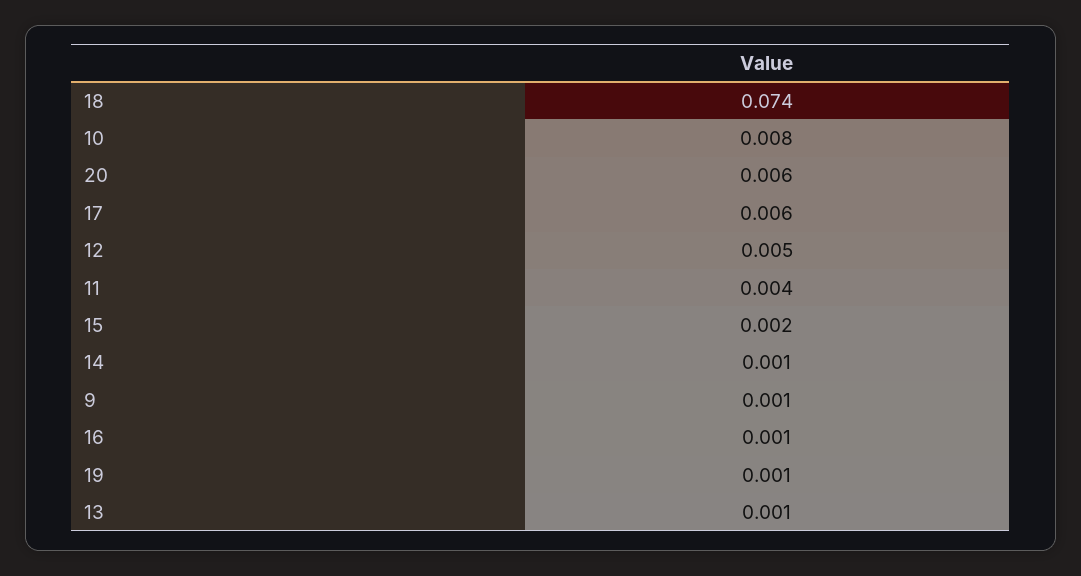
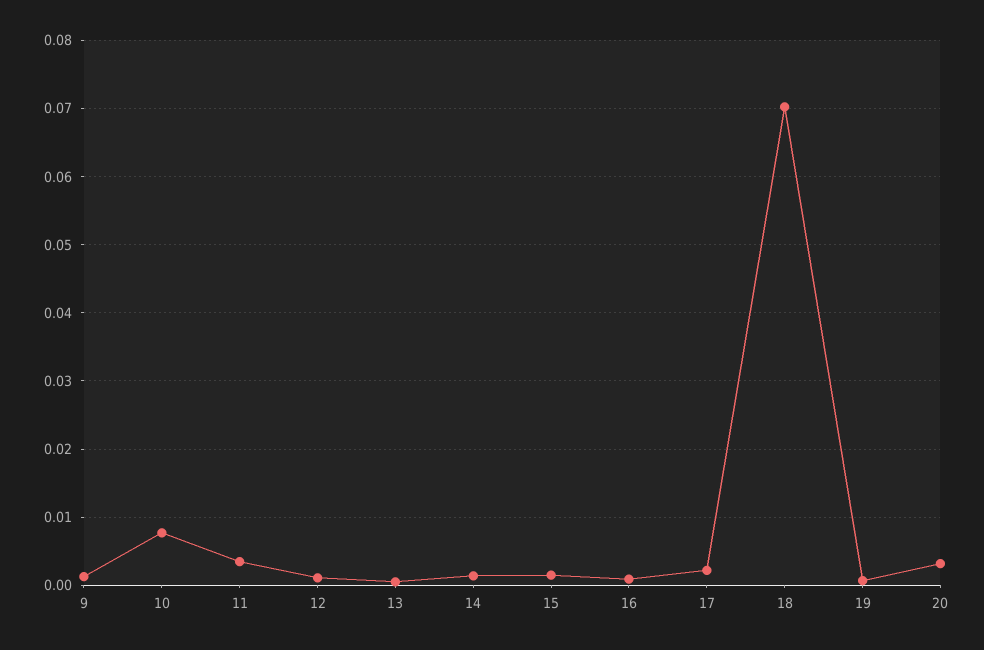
18: 0.074 -> 0.07
20: 0.006 -> 0.003
17: 0.006 -> 0.002
12: 0.005 -> 0.001

